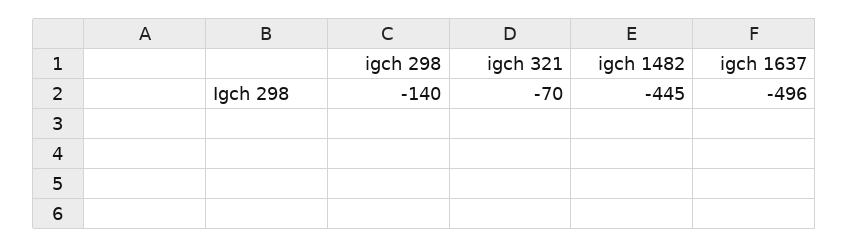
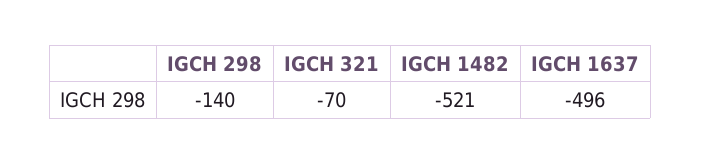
igch 1482: -445 -> -521

